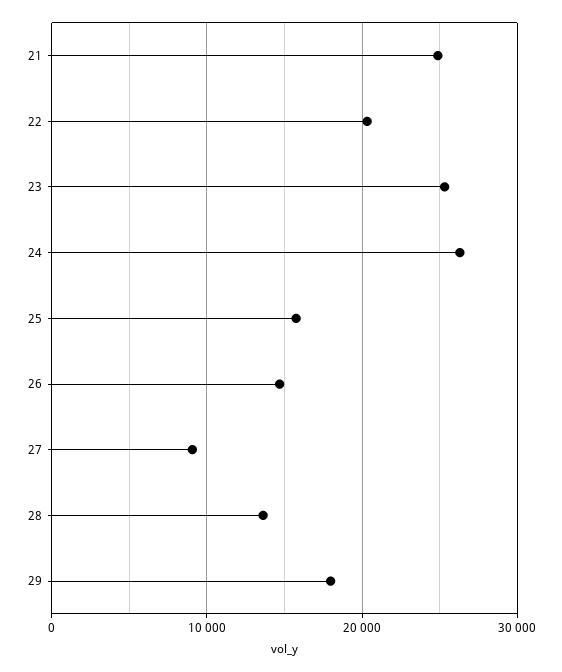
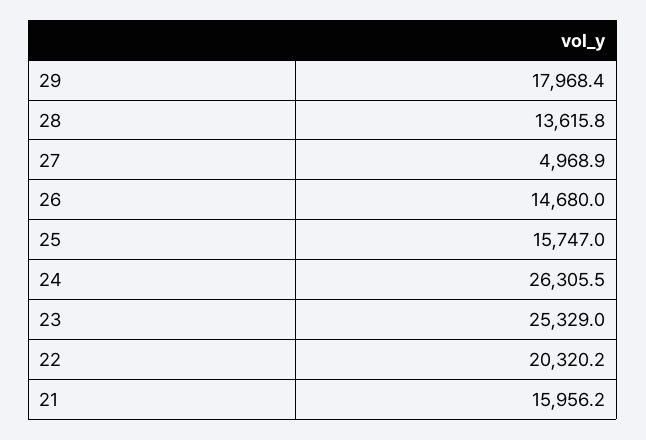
21: 25000 -> 15956.2
27: 9000 -> 4968.9

